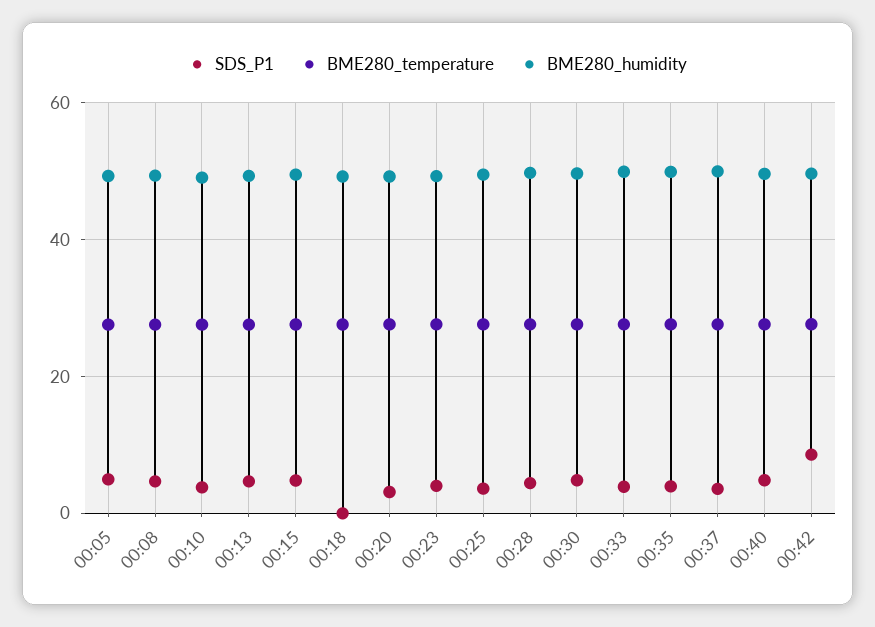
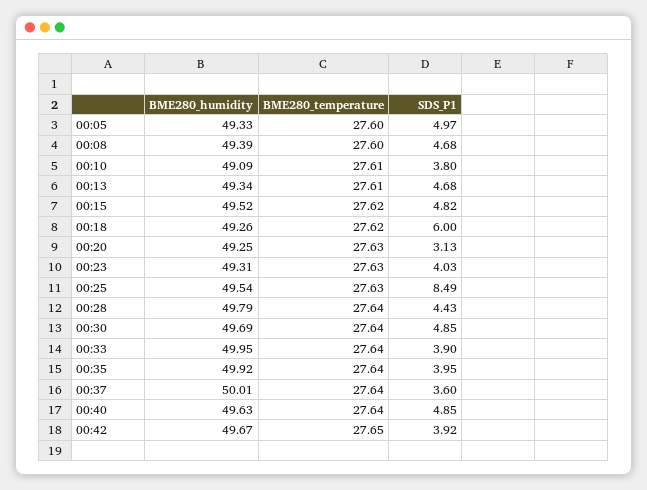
SDS_P1, 00:18: 0 -> 6
SDS_P1, 00:25: 4 -> 8.49
SDS_P1, 00:42: 8 -> 3.92

